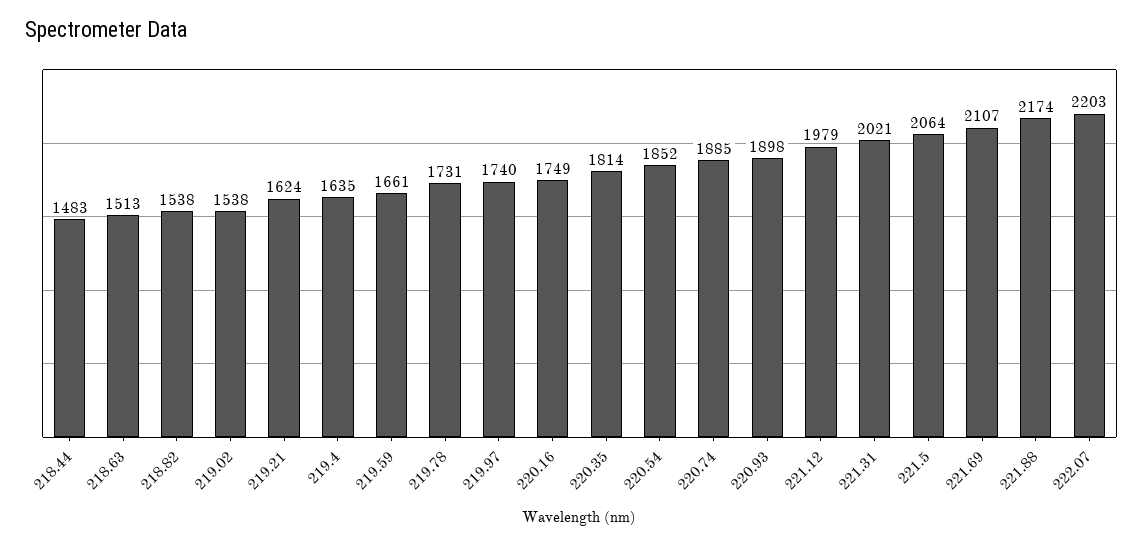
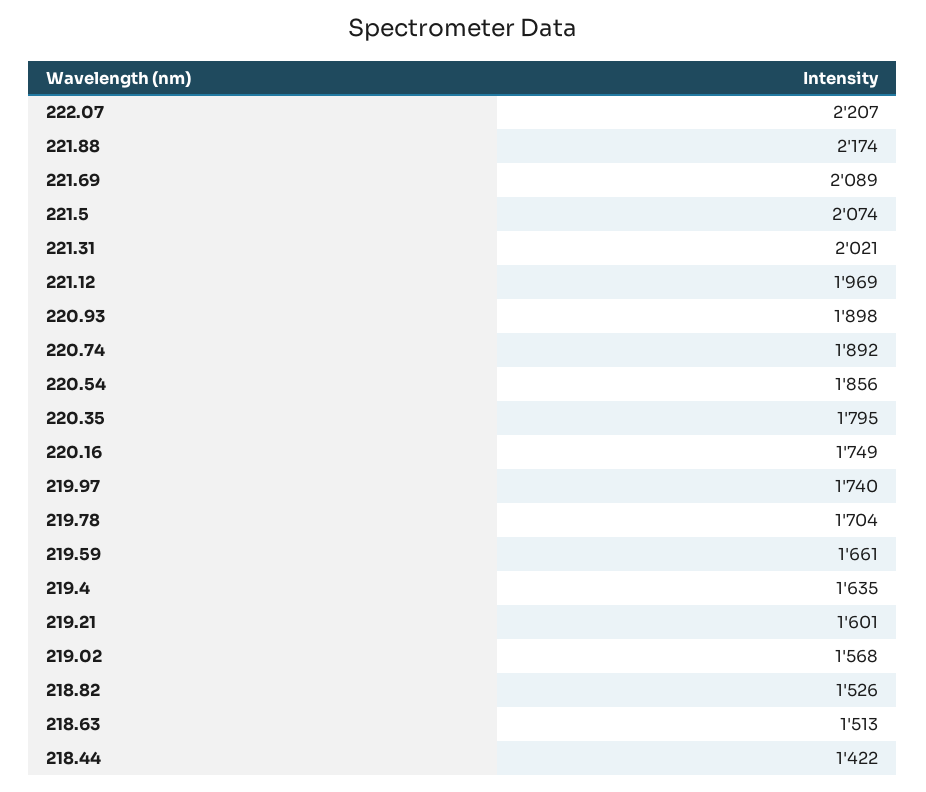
218.44: 1483 -> 1422
218.82: 1538 -> 1526
219.02: 1538 -> 1568
219.21: 1624 -> 1601
219.78: 1731 -> 1704
220.35: 1814 -> 1795
220.54: 1852 -> 1856
220.74: 1885 -> 1892
221.12: 1979 -> 1969
221.5: 2064 -> 2074
221.69: 2107 -> 2089
222.07: 2203 -> 2207

